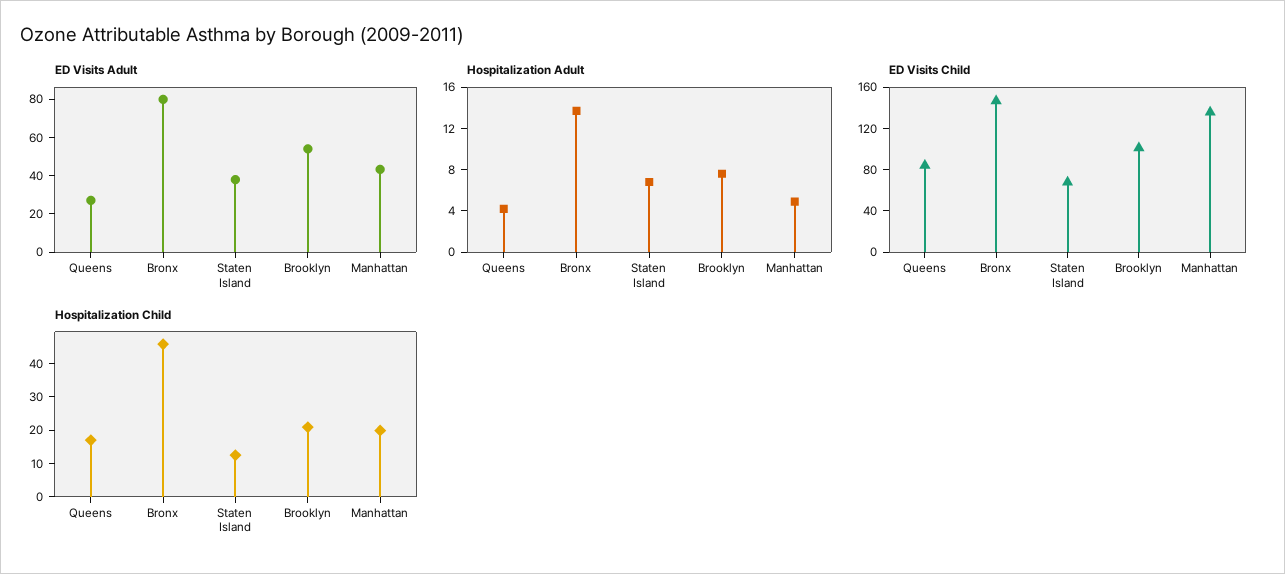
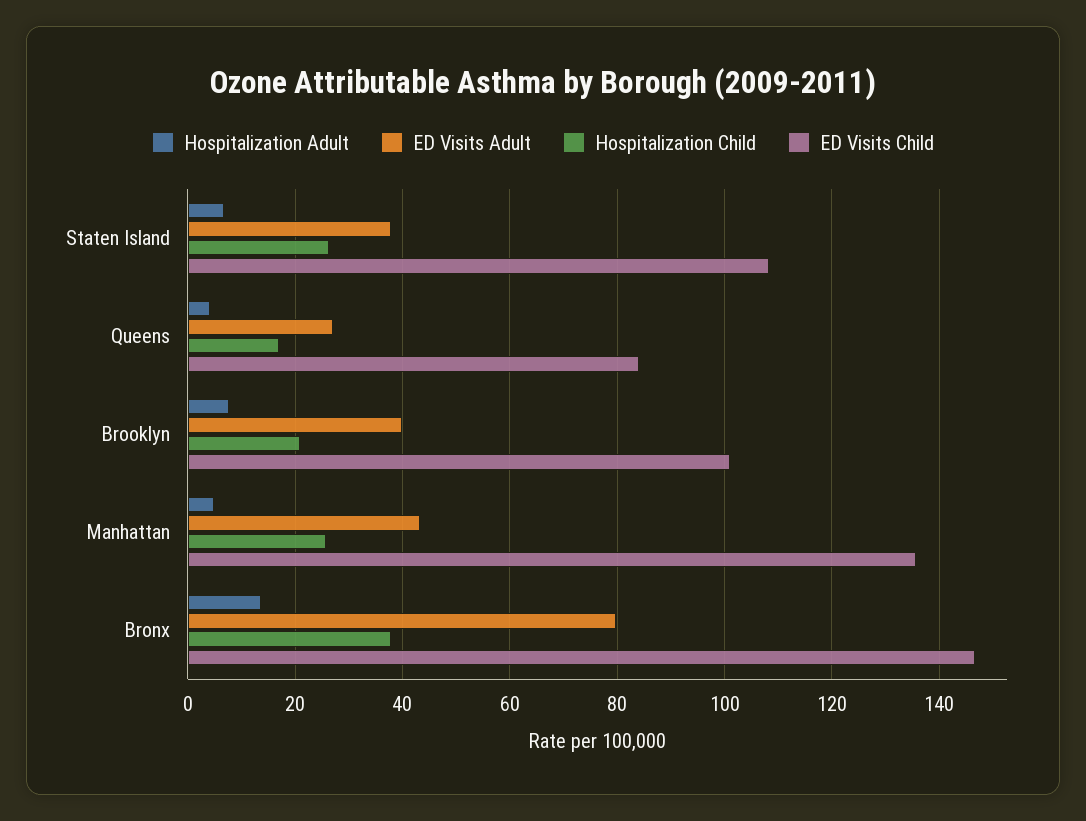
ED Visits Adult, Brooklyn: 55 -> 40
ED Visits Child, Staten Island: 70 -> 108
Hospitalization Child, Bronx: 45 -> 38
Hospitalization Child, Staten Island: 12.5 -> 26
Hospitalization Child, Manhattan: 20 -> 26

